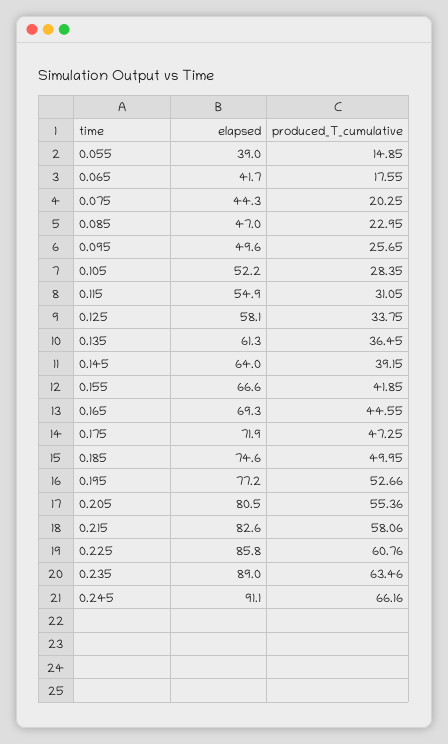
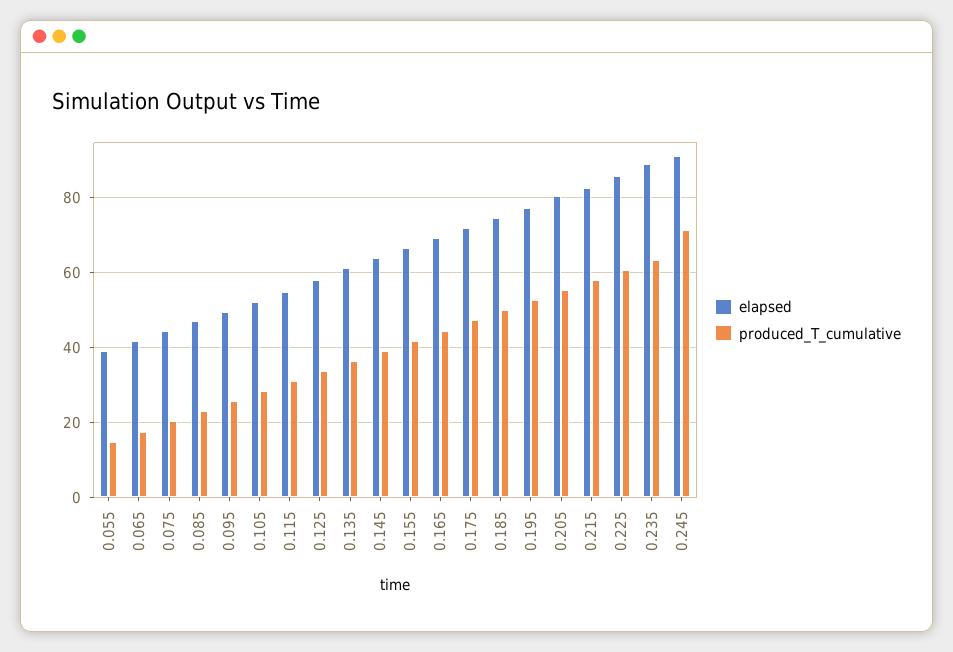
produced_T_cumulative, 0.245: 66.16 -> 72

